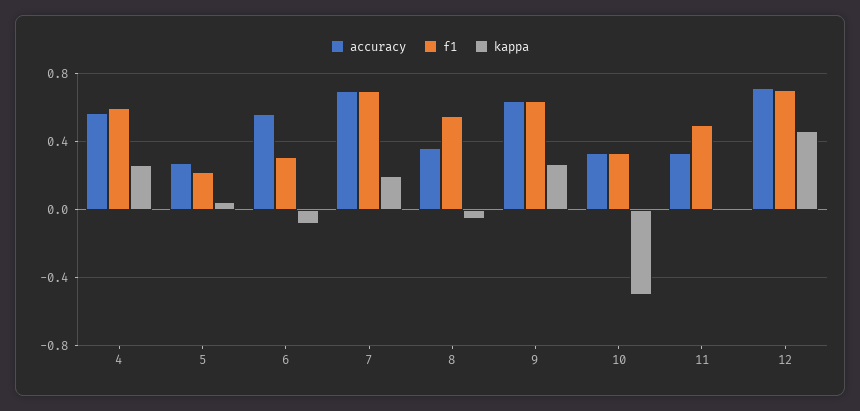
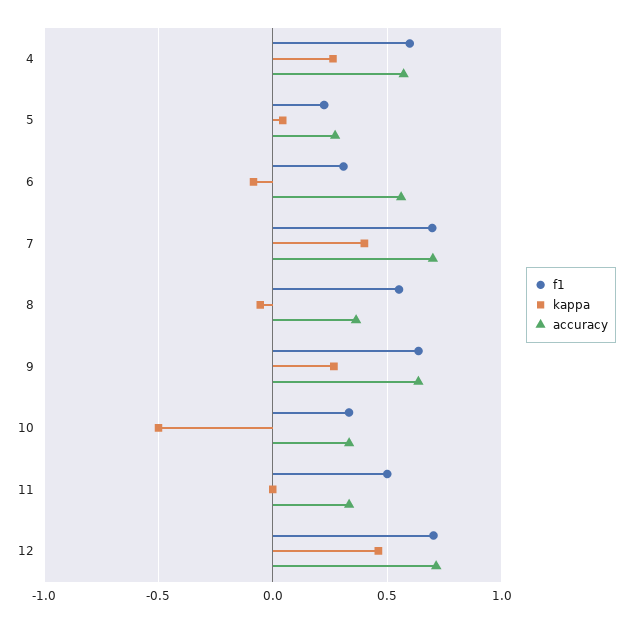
kappa, 7: 0.2 -> 0.4

